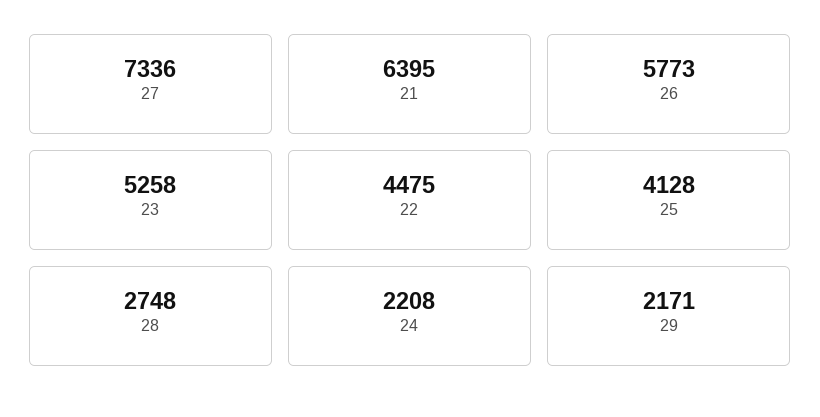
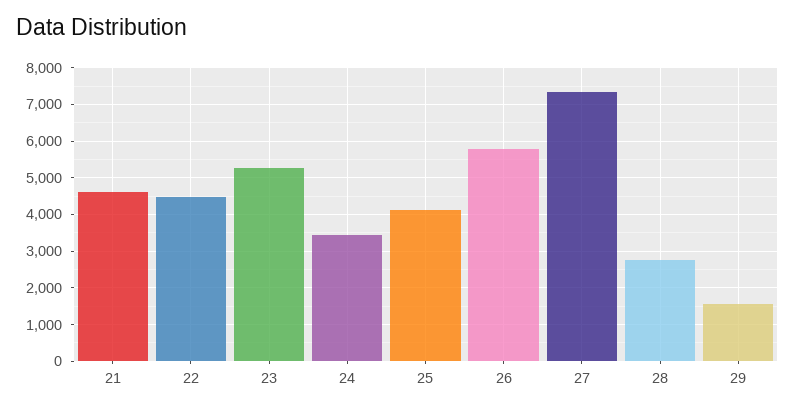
21: 6395 -> 4600
24: 2208 -> 3400
29: 2171 -> 1600

